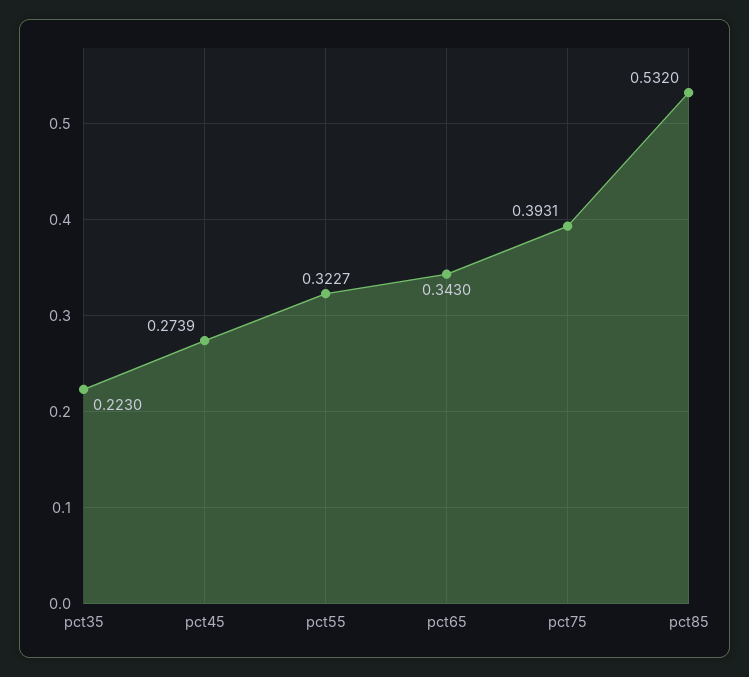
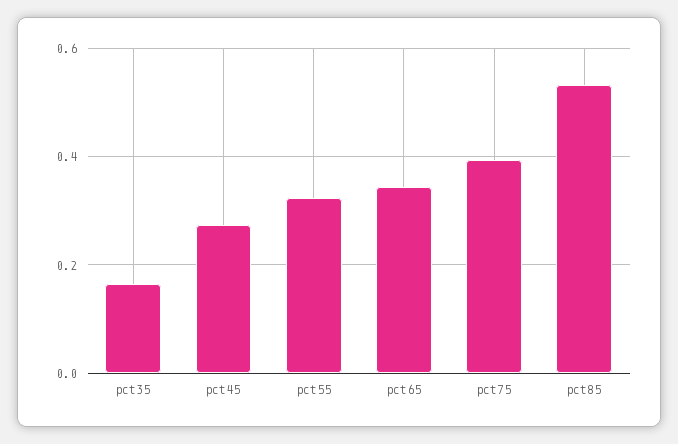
pct35: 0.223 -> 0.16

